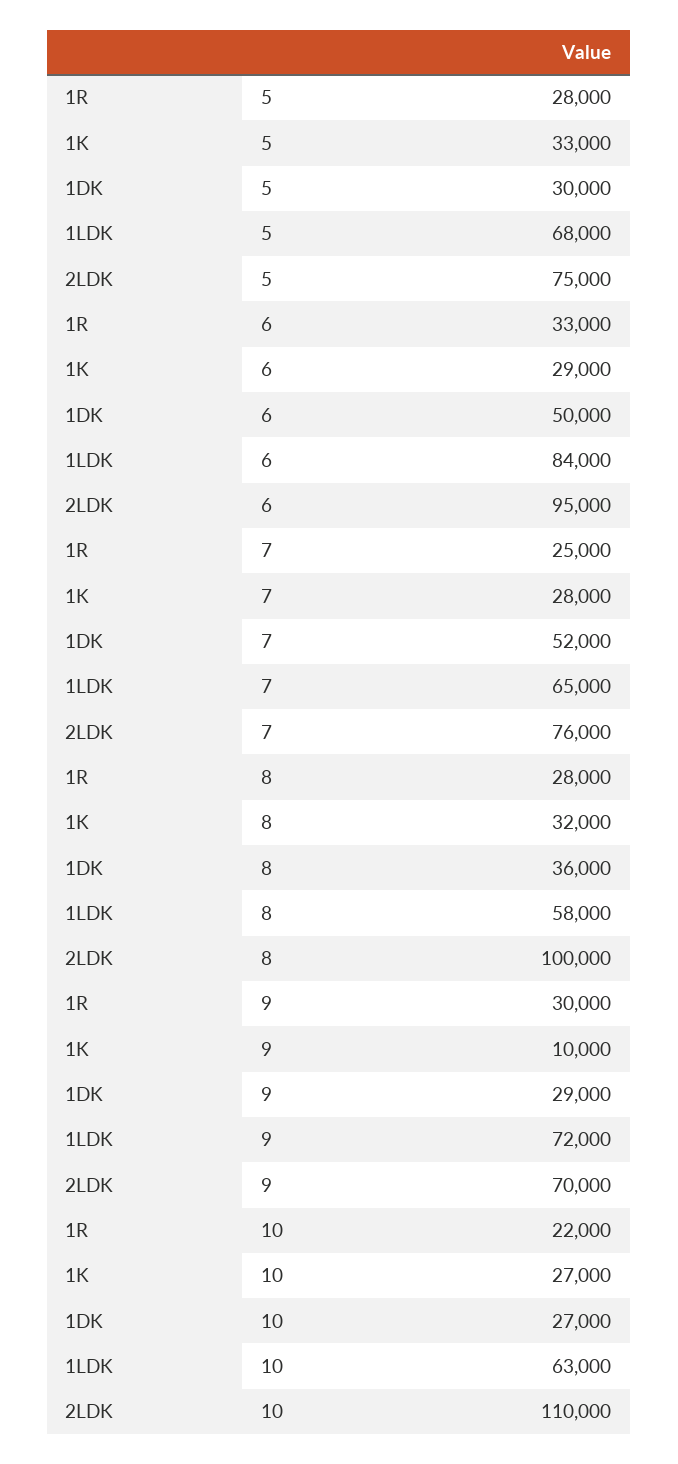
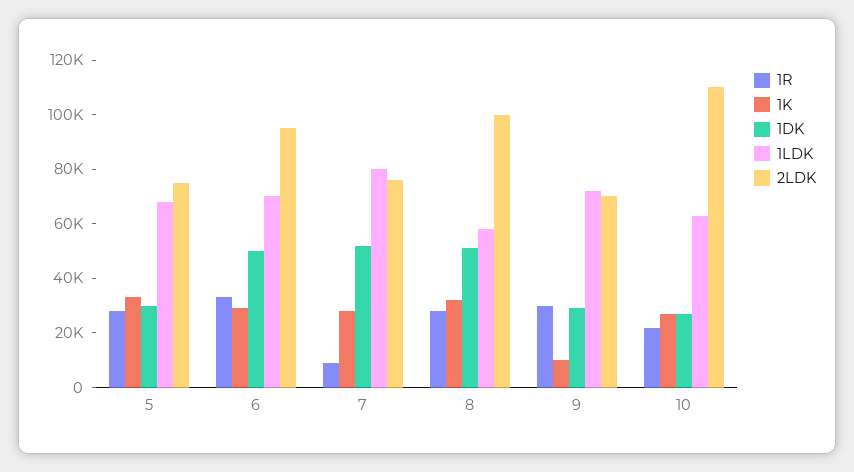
1LDK, 6: 84000 -> 70000
1R, 7: 25000 -> 10000
1LDK, 7: 65000 -> 80000
1DK, 8: 36000 -> 50000

